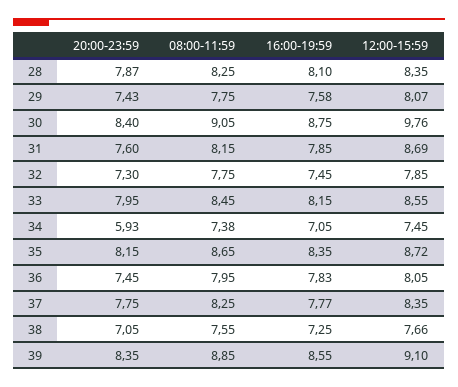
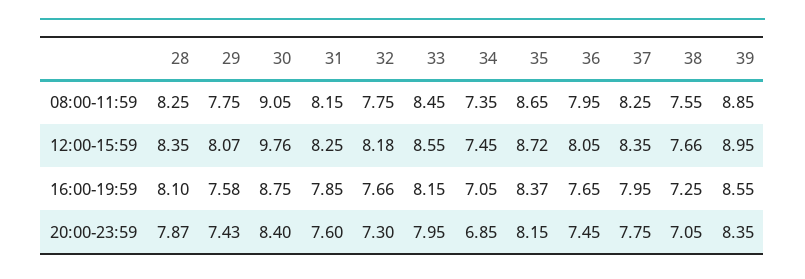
12:00-15:59, 31: 8.69 -> 8.25
16:00-19:59, 32: 7.45 -> 7.66
12:00-15:59, 32: 7.85 -> 8.18
20:00-23:59, 34: 5.93 -> 6.85
08:00-11:59, 34: 7.38 -> 7.35
16:00-19:59, 35: 8.35 -> 8.37
16:00-19:59, 36: 7.83 -> 7.65
16:00-19:59, 37: 7.77 -> 7.95
12:00-15:59, 39: 9.1 -> 8.95

